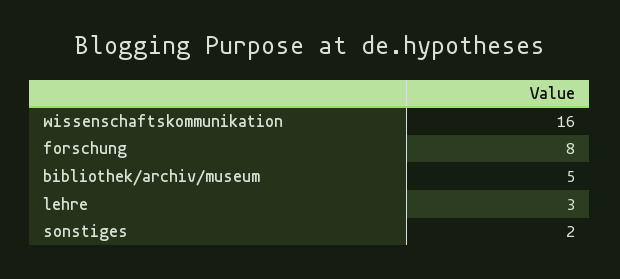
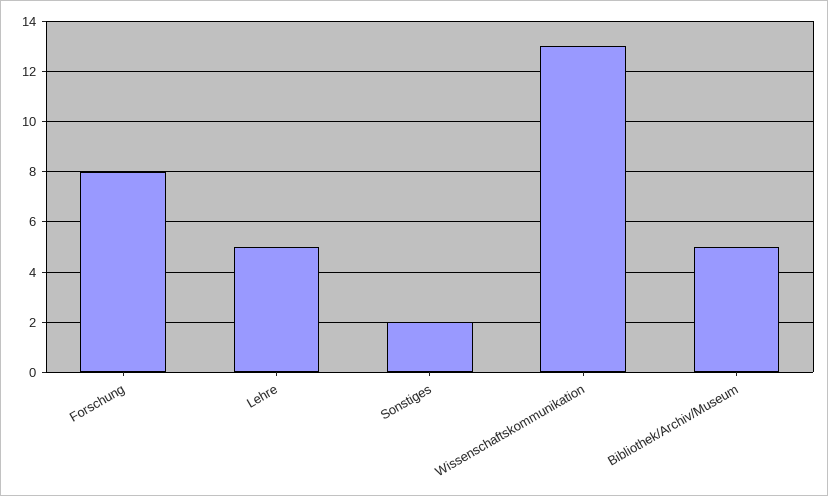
wissenschaftskommunikation: 16 -> 13
lehre: 3 -> 5

